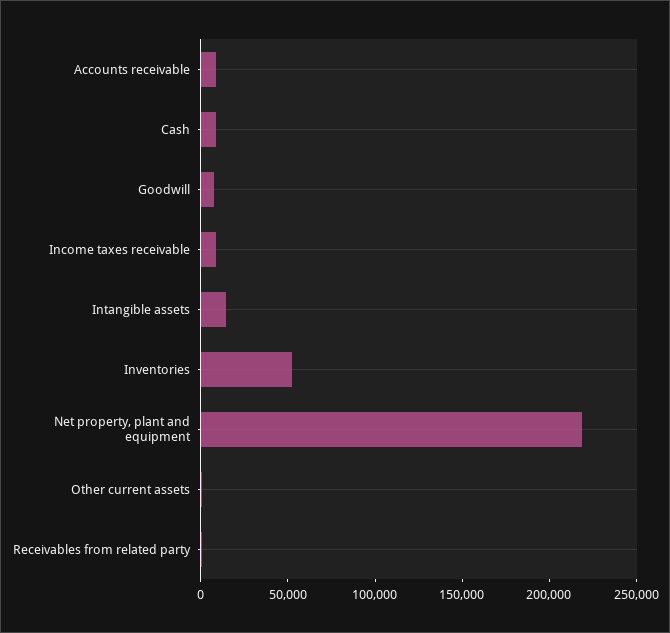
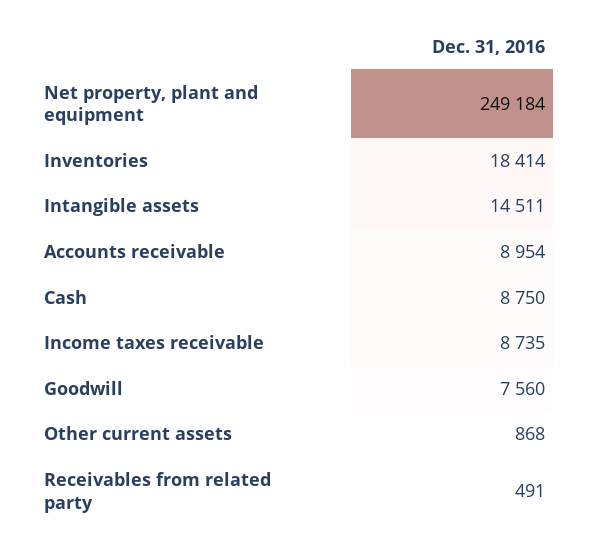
Inventories: 50000 -> 18414
Net property, plant and equipment: 220000 -> 249184

